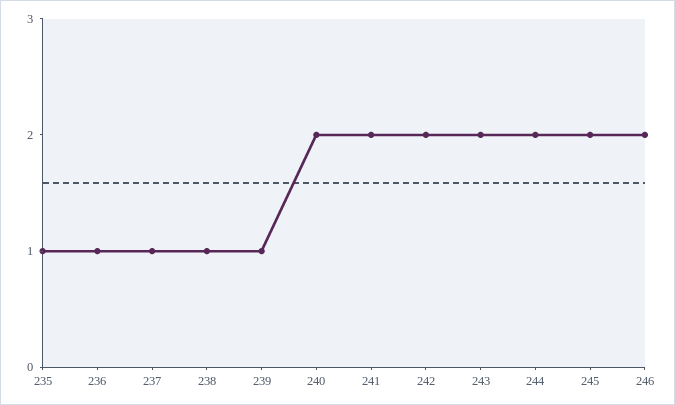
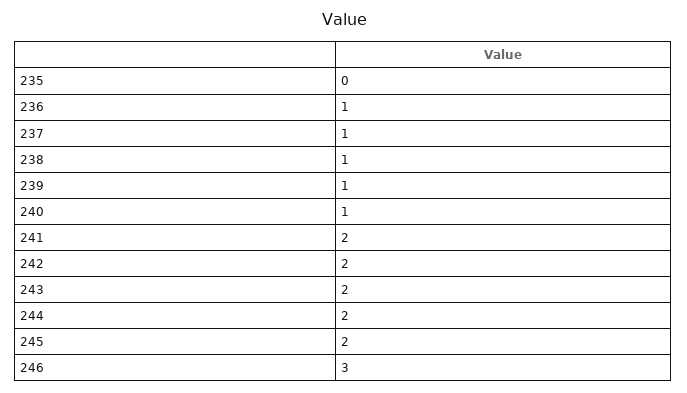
235: 1 -> 0
240: 2 -> 1
246: 2 -> 3

